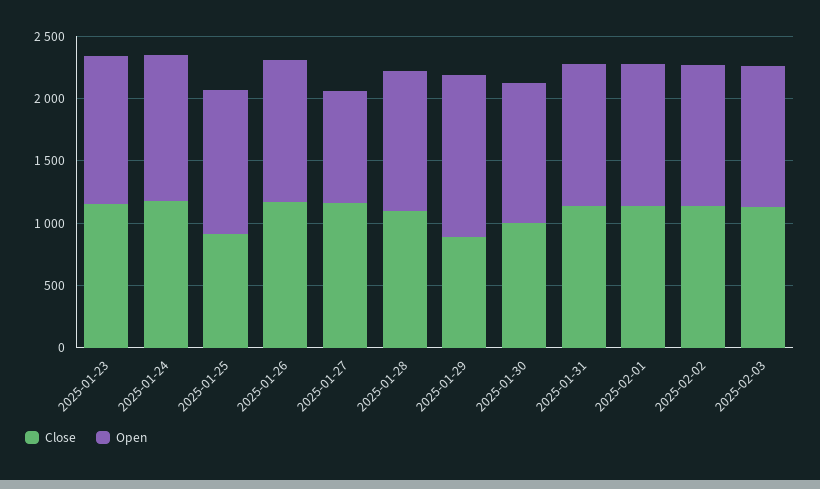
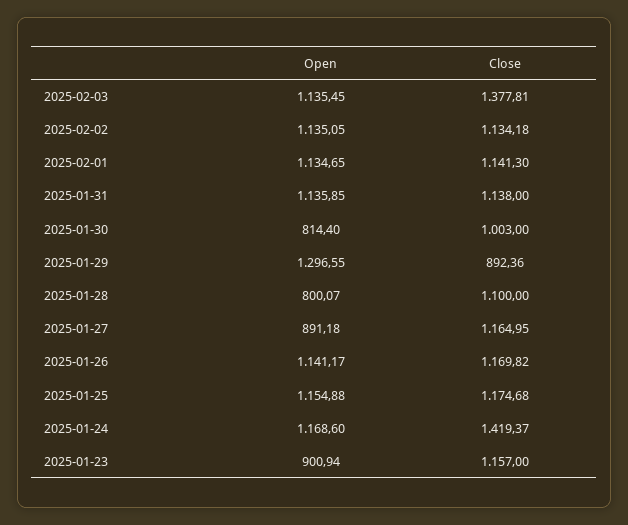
Open, 2025-01-23: 1200 -> 900.94
Close, 2025-01-24: 1200 -> 1419.37
Close, 2025-01-25: 900 -> 1174.68
Open, 2025-01-28: 1100 -> 800.07
Open, 2025-01-30: 1100 -> 814.4
Close, 2025-02-03: 1100 -> 1377.81

